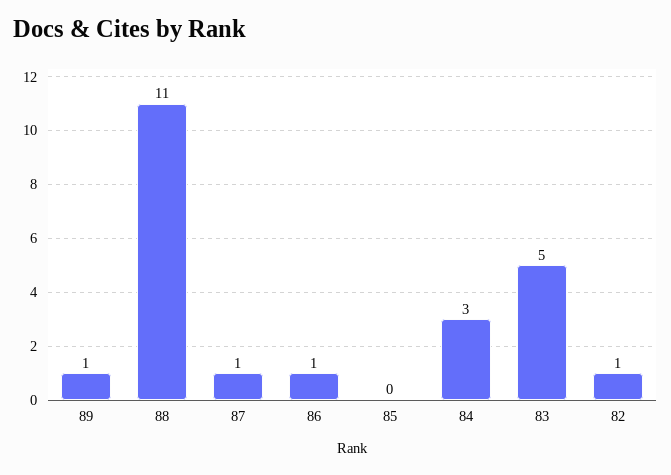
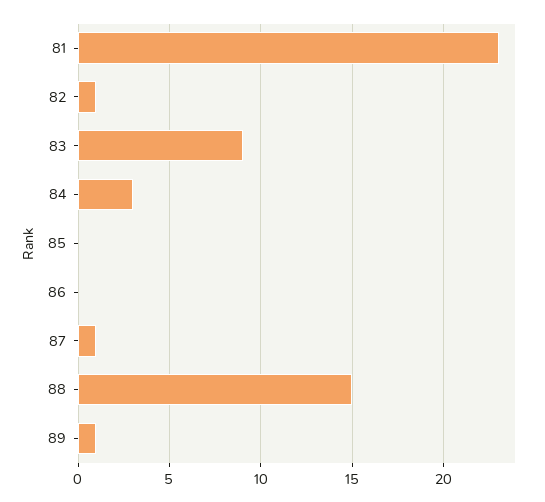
88: 11 -> 15
86: 1 -> 0
83: 5 -> 9
81: none -> 23

